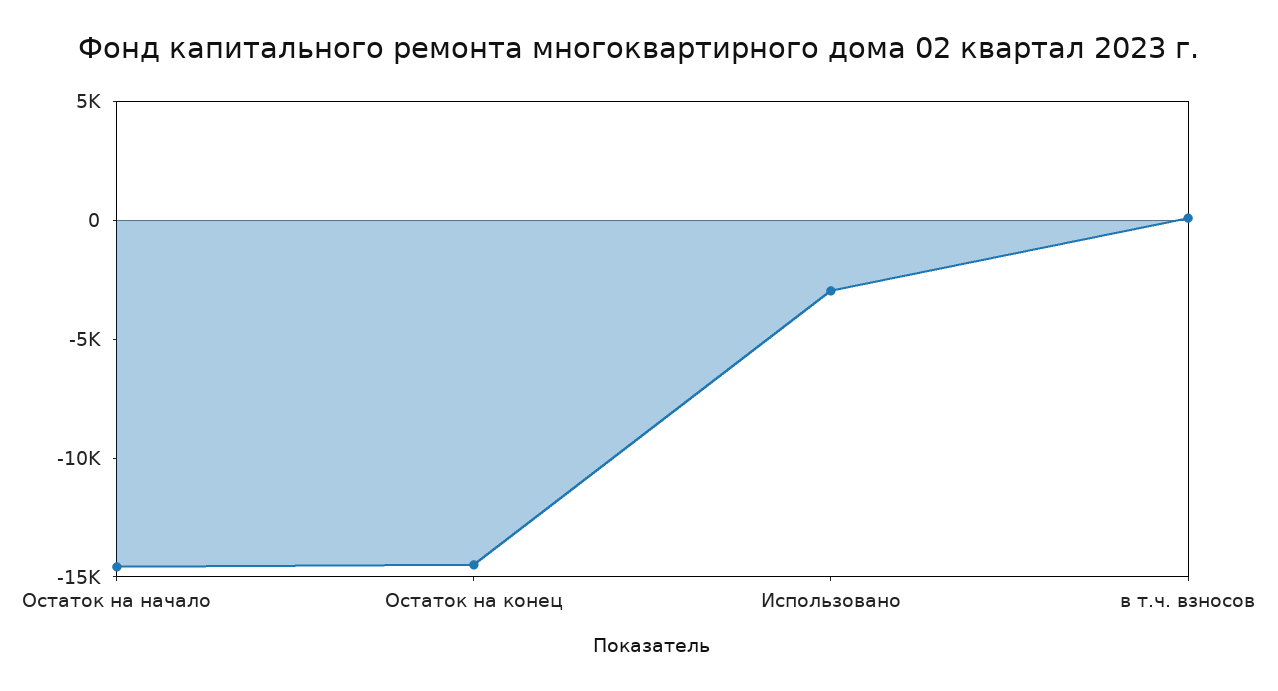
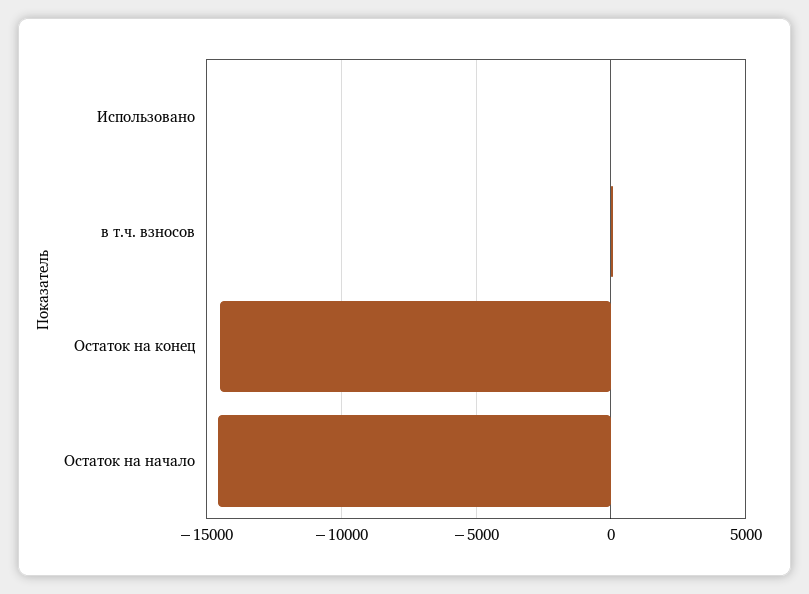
Использовано: -3000 -> 0

